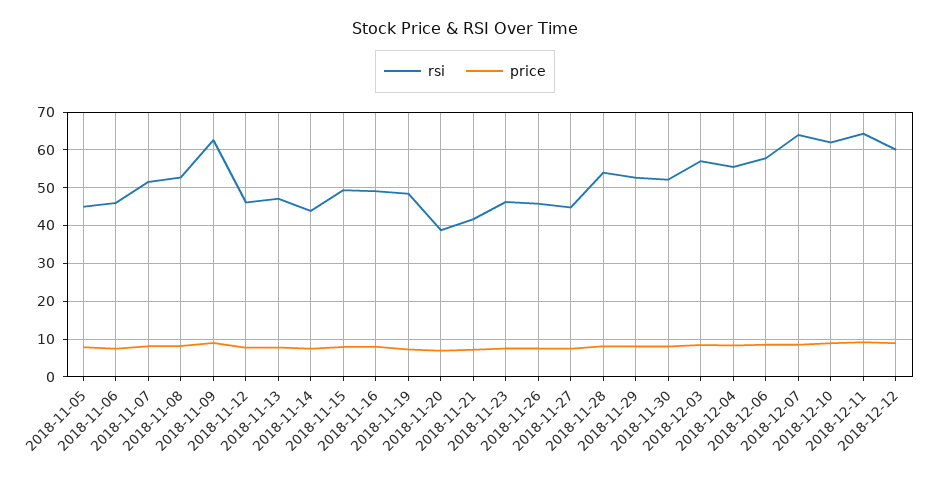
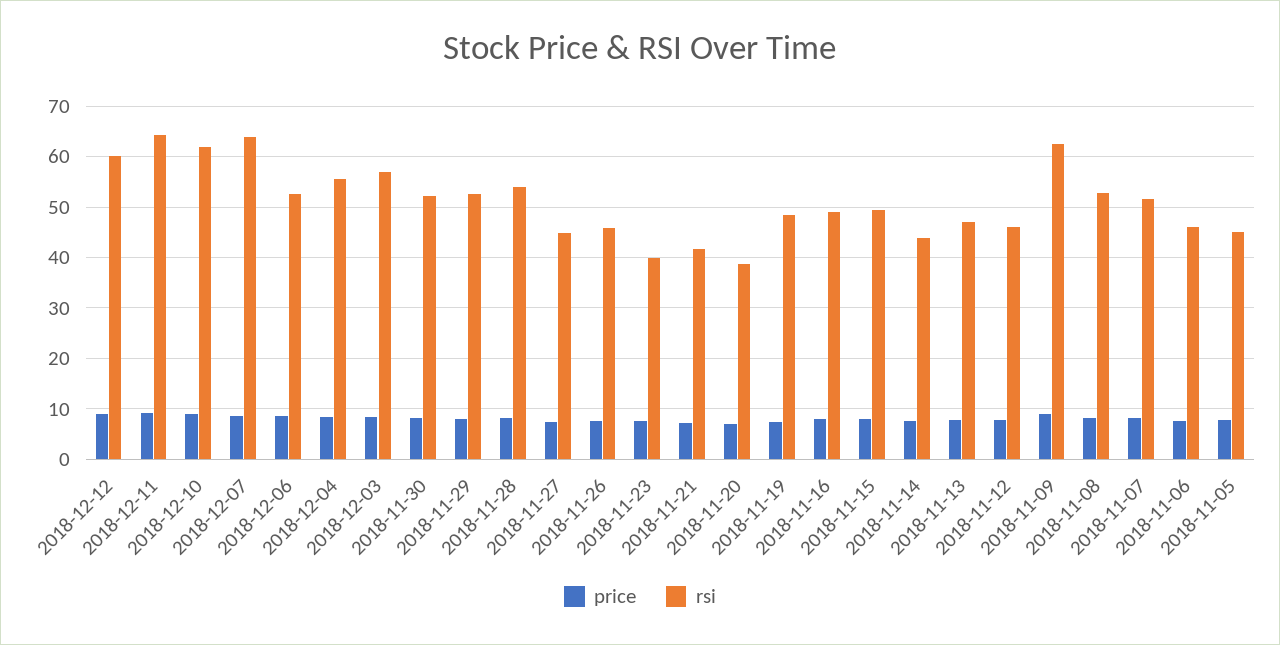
rsi, 2018-11-23: 46 -> 40
rsi, 2018-12-06: 58 -> 52

